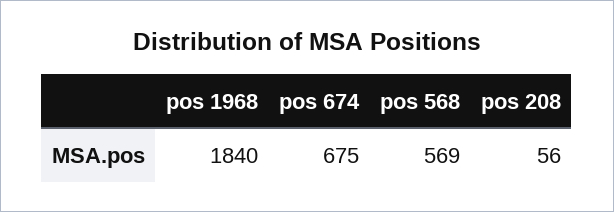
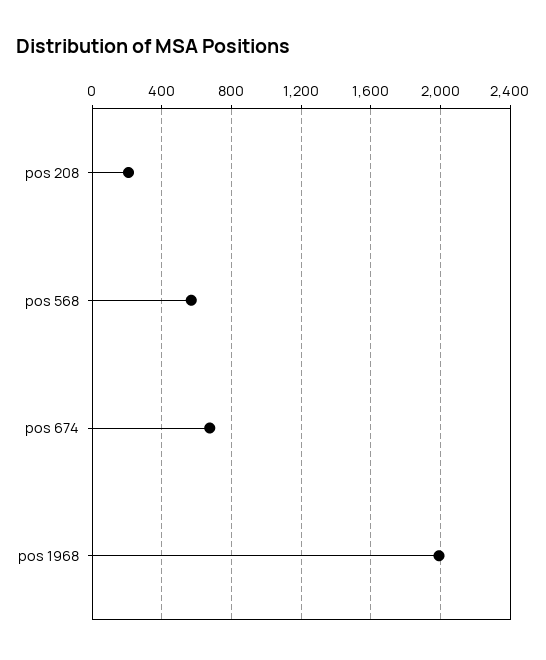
pos 1968: 1840 -> 2000
pos 208: 56 -> 200

